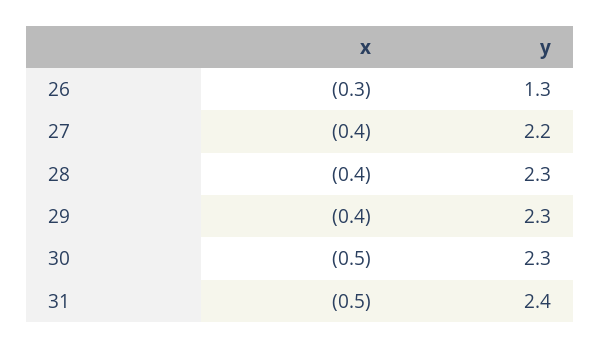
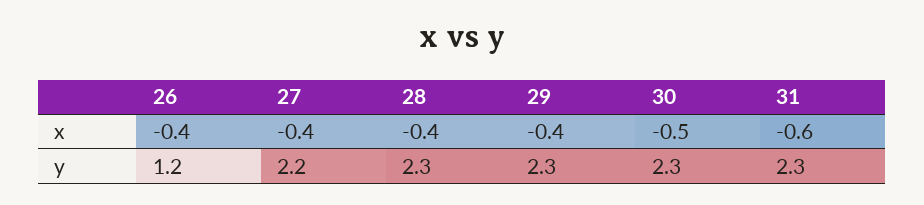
x, 26: -0.3 -> -0.4
y, 26: 1.3 -> 1.2
x, 31: -0.5 -> -0.6
y, 31: 2.4 -> 2.3

